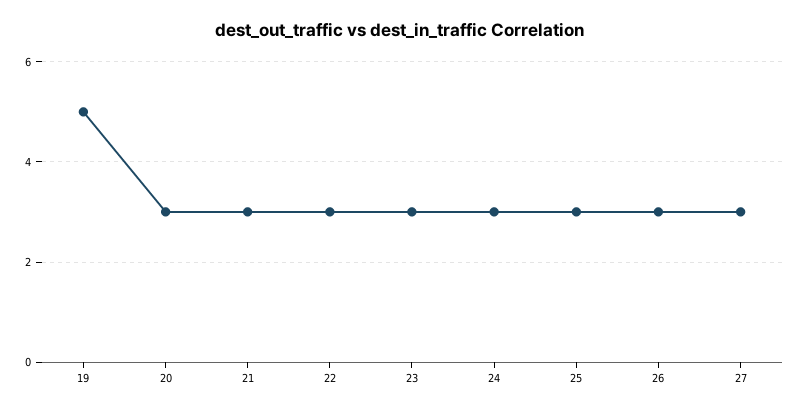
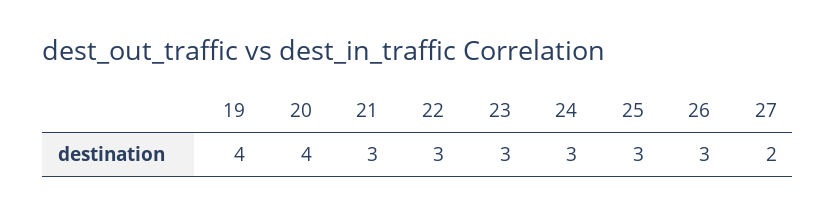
19: 5 -> 4
20: 3 -> 4
27: 3 -> 2

